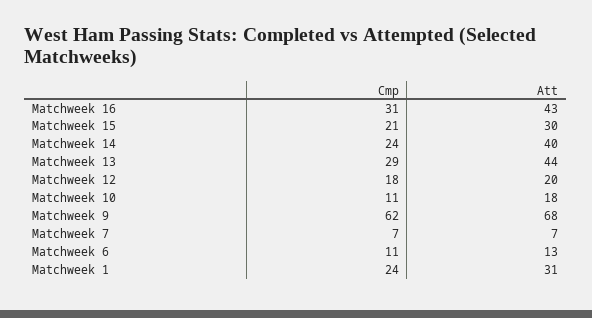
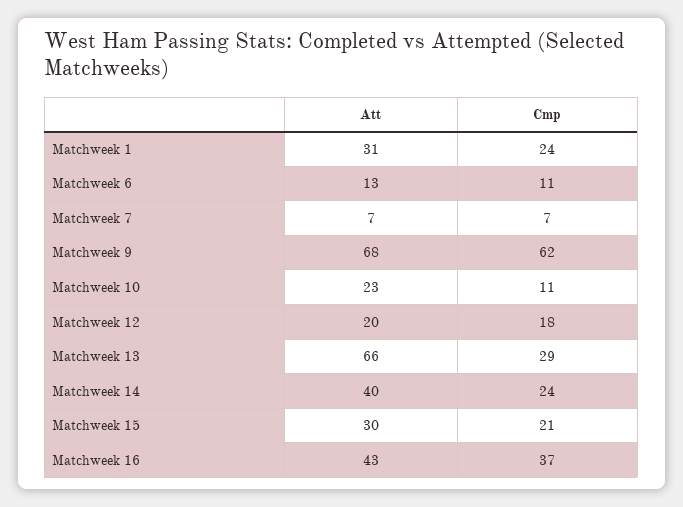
Cmp, Matchweek 16: 31 -> 37
Att, Matchweek 13: 44 -> 66
Att, Matchweek 10: 18 -> 23

